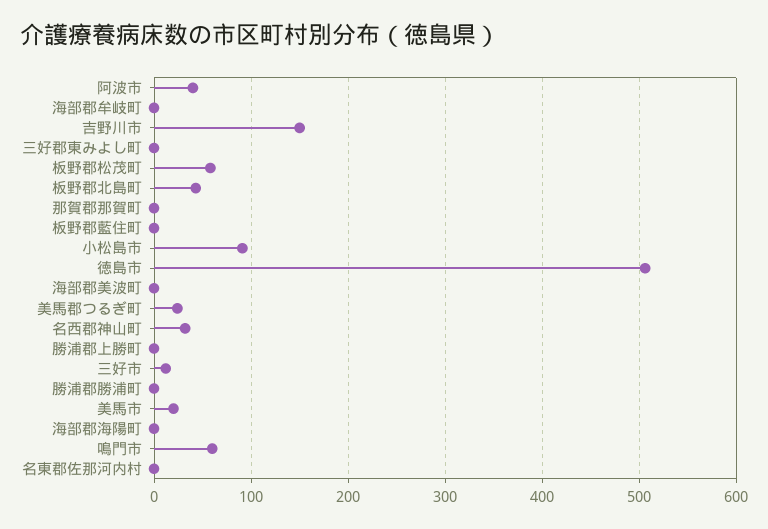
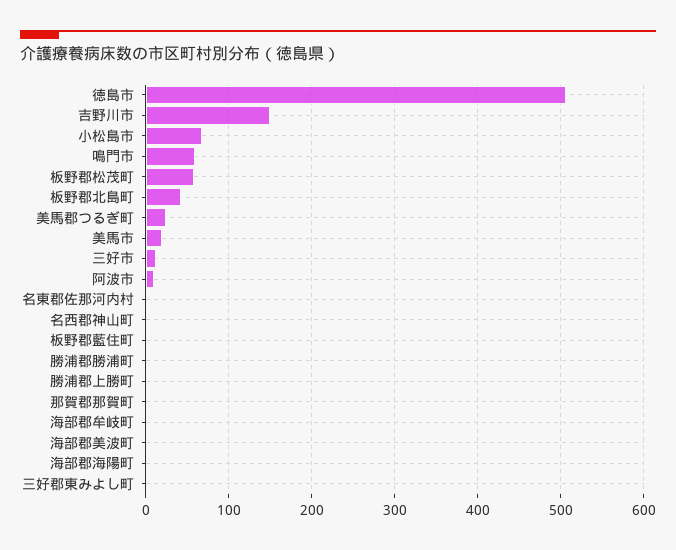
阿波市: 40 -> 10
小松島市: 90 -> 70
名西郡神山町: 30 -> 0

